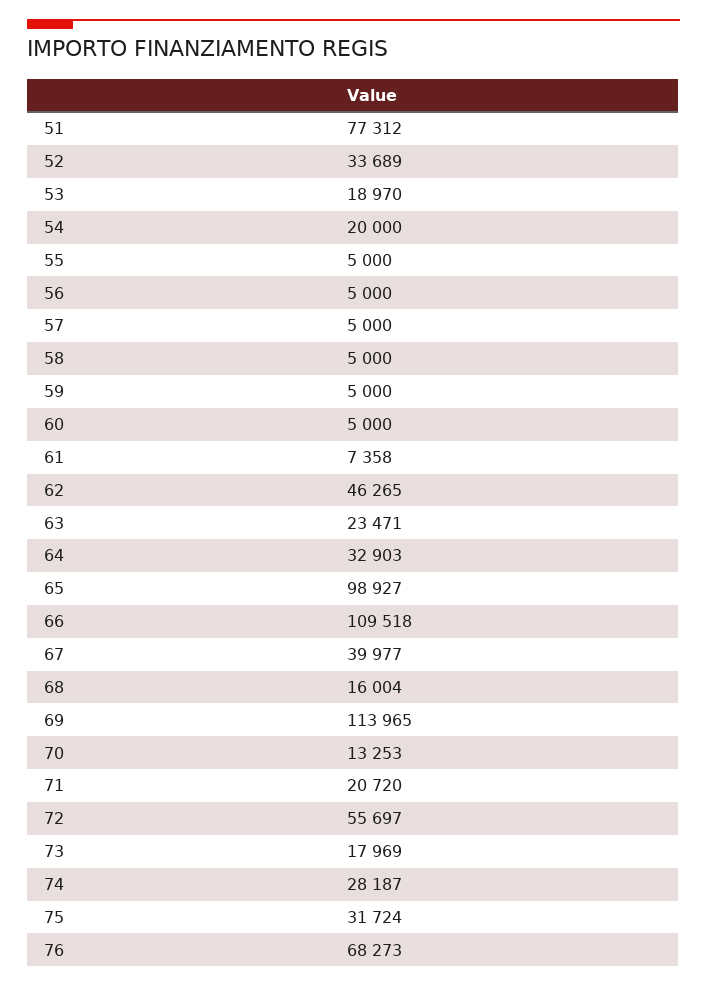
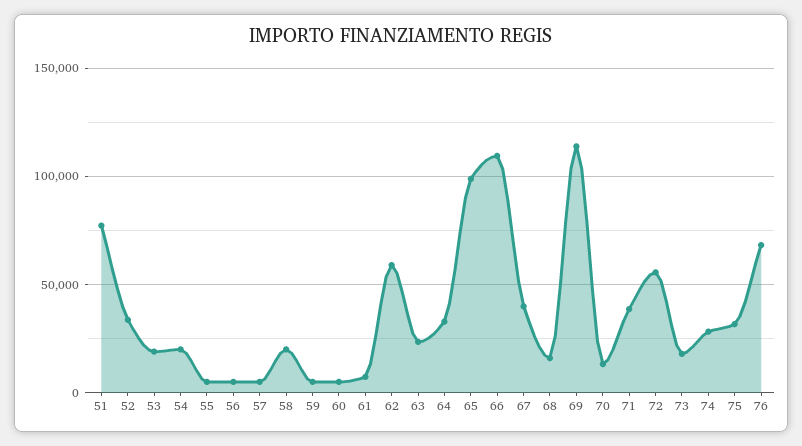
58: 5000 -> 20000
62: 46265 -> 60000
71: 20720 -> 40000

